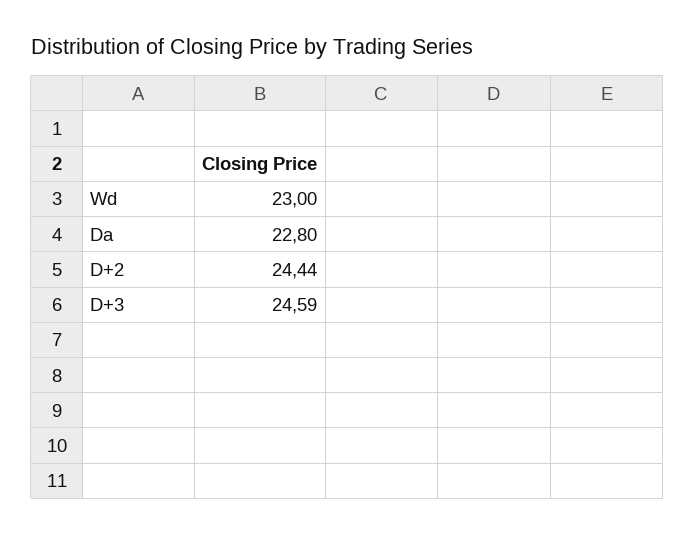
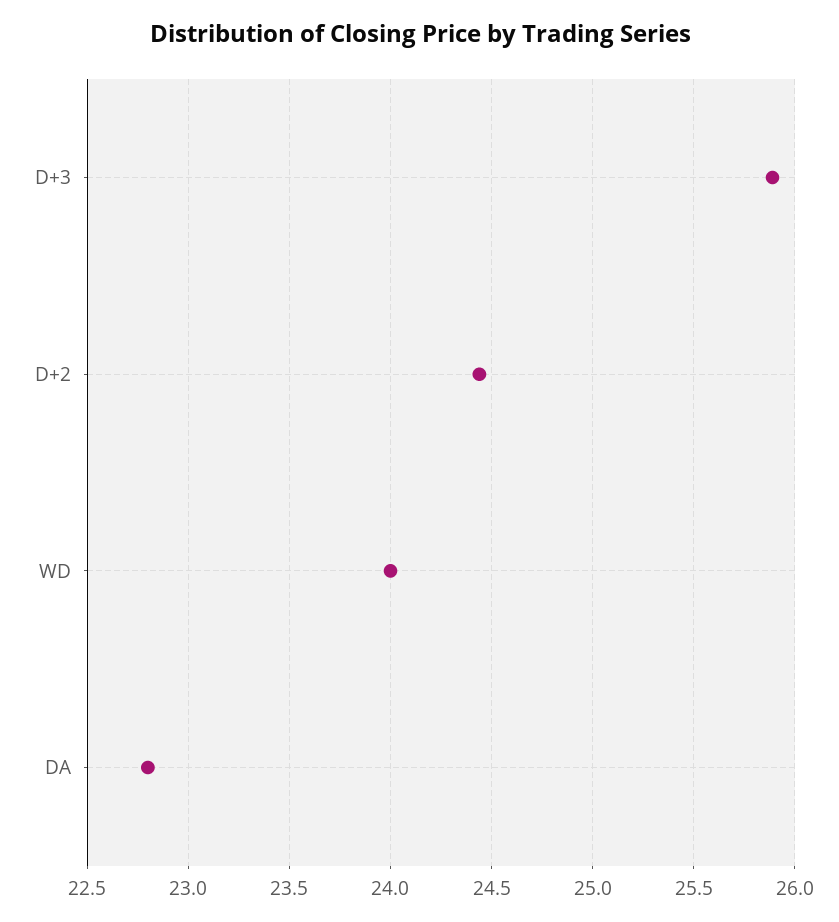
Wd: 23 -> 24
D+3: 24.59 -> 25.9

